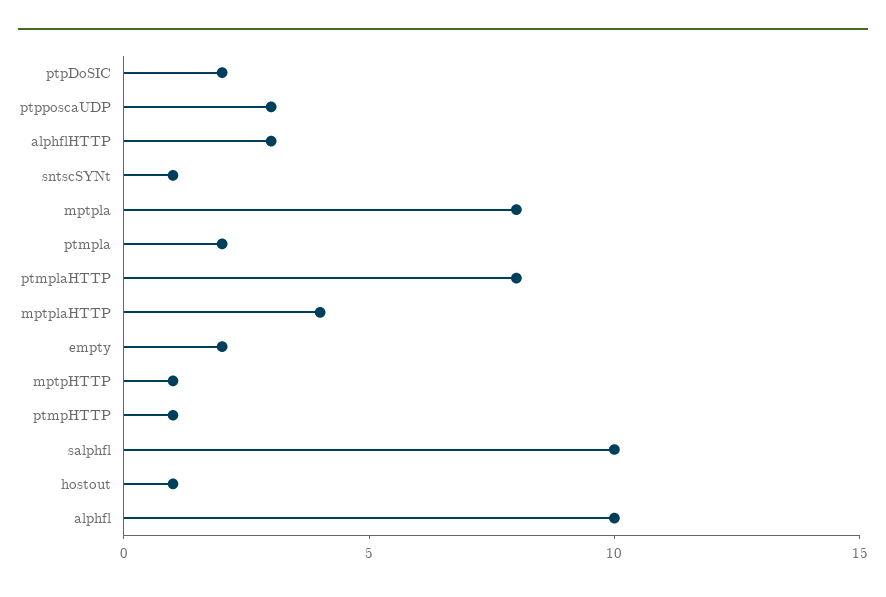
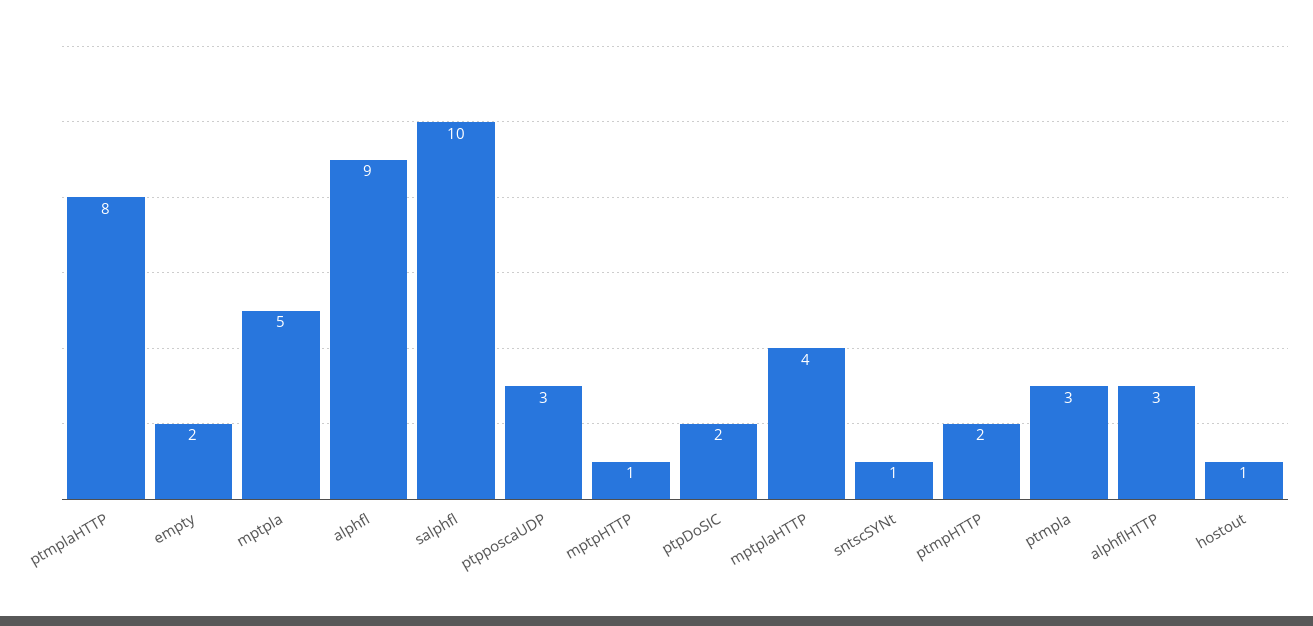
mptpla: 8 -> 5
ptmpla: 2 -> 3
ptmpHTTP: 1 -> 2
alphfl: 10 -> 9

